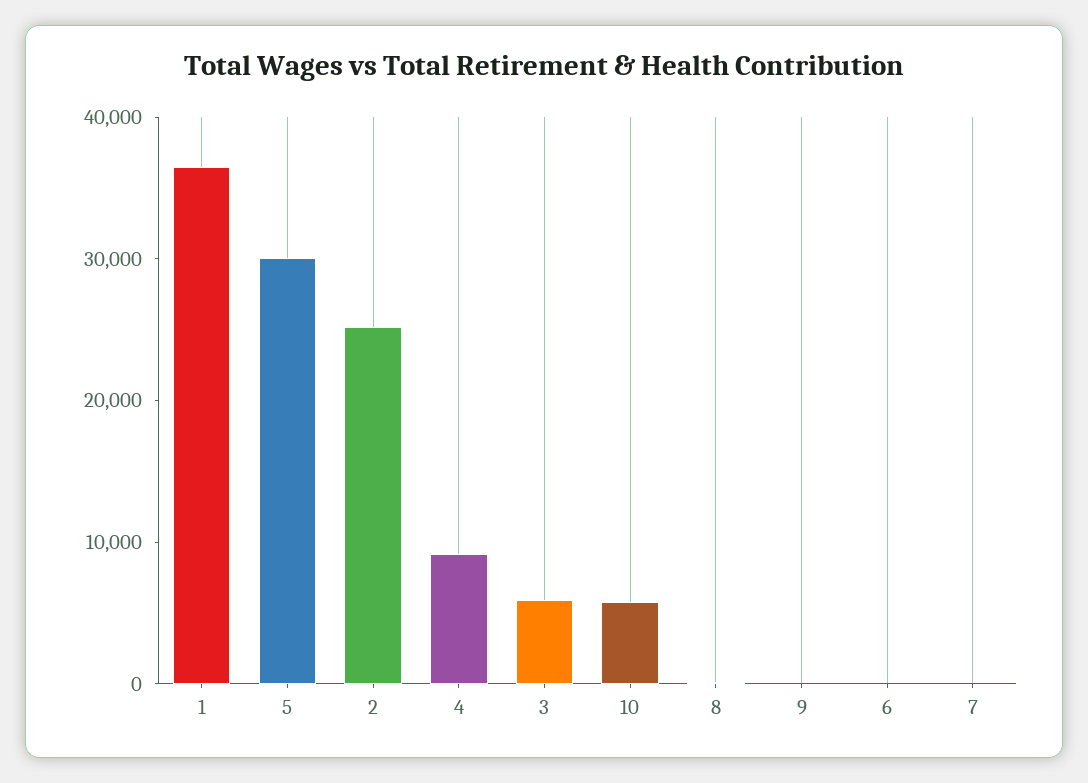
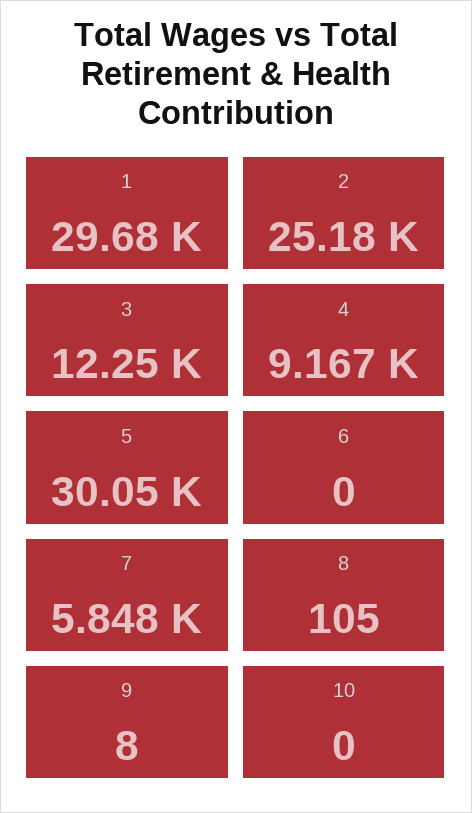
1: 36000 -> 29680
3: 6000 -> 12250
10: 6000 -> 0
7: 0 -> 5848

